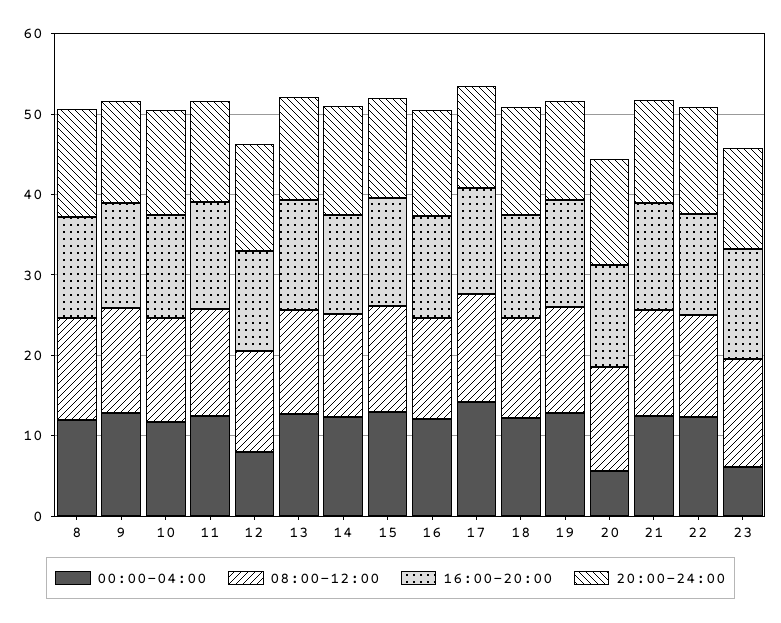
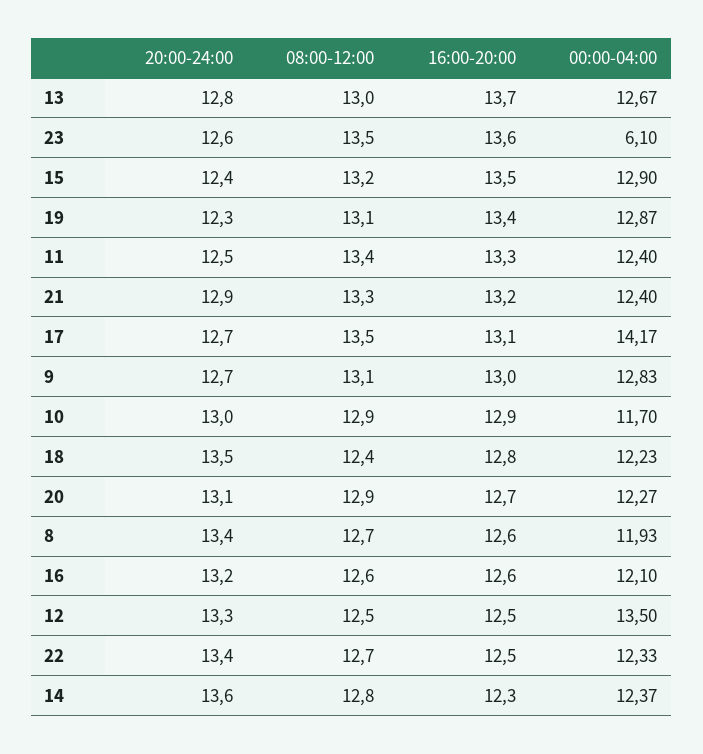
00:00-04:00, 12: 8 -> 13.5
00:00-04:00, 20: 6 -> 12.27

